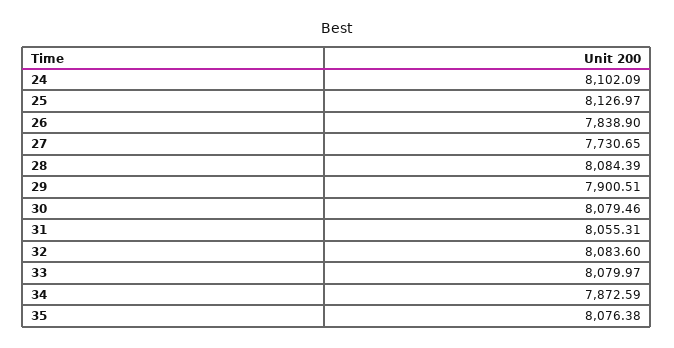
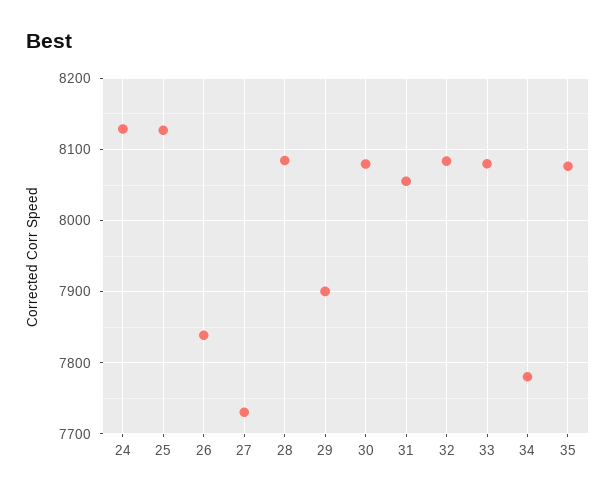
24: 8102.09 -> 8130
34: 7872.59 -> 7780

